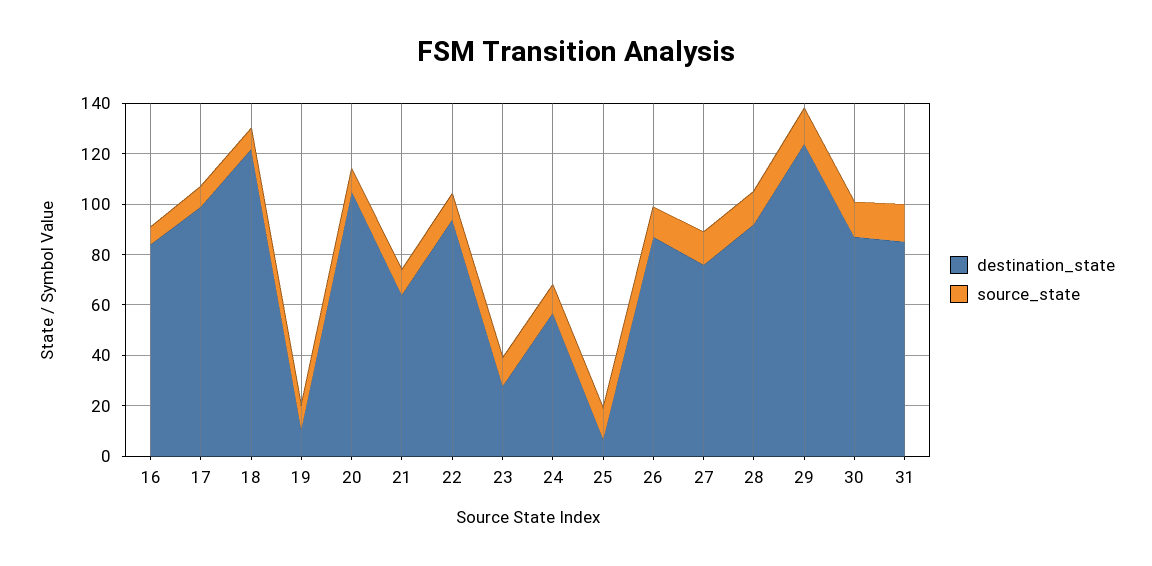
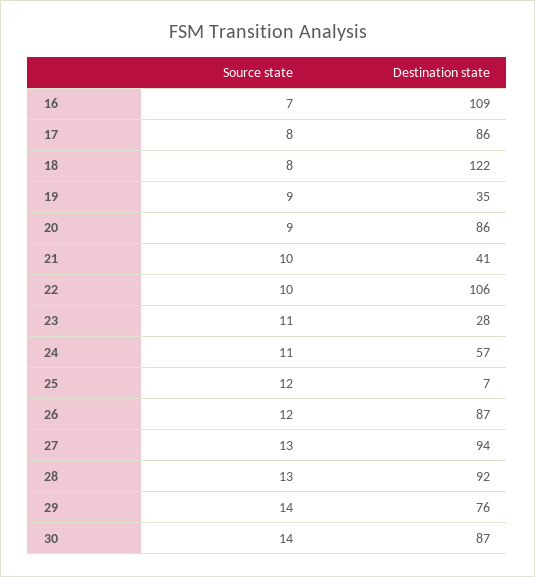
destination_state, 16: 85 -> 109
destination_state, 17: 100 -> 86
destination_state, 19: 10 -> 35
destination_state, 20: 105 -> 86
destination_state, 21: 65 -> 41
destination_state, 22: 95 -> 106
destination_state, 27: 75 -> 94
destination_state, 29: 125 -> 76
destination_state, 31: 85 -> none
source_state, 31: 15 -> none

